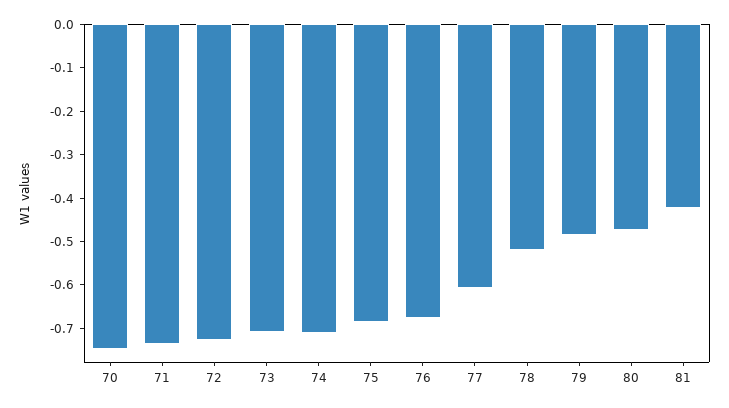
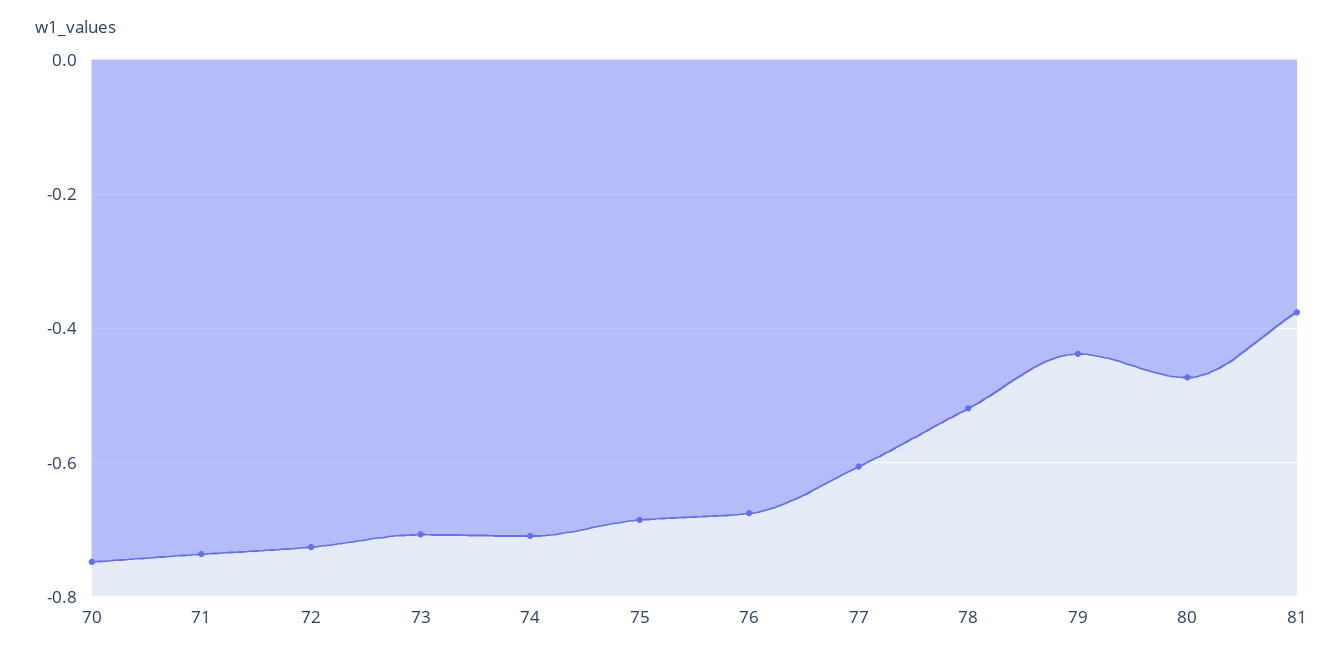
79: -0.48 -> -0.44
81: -0.42 -> -0.38

